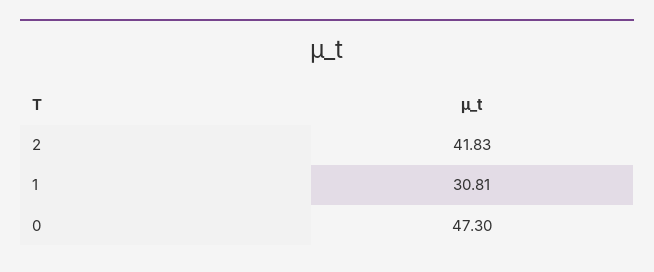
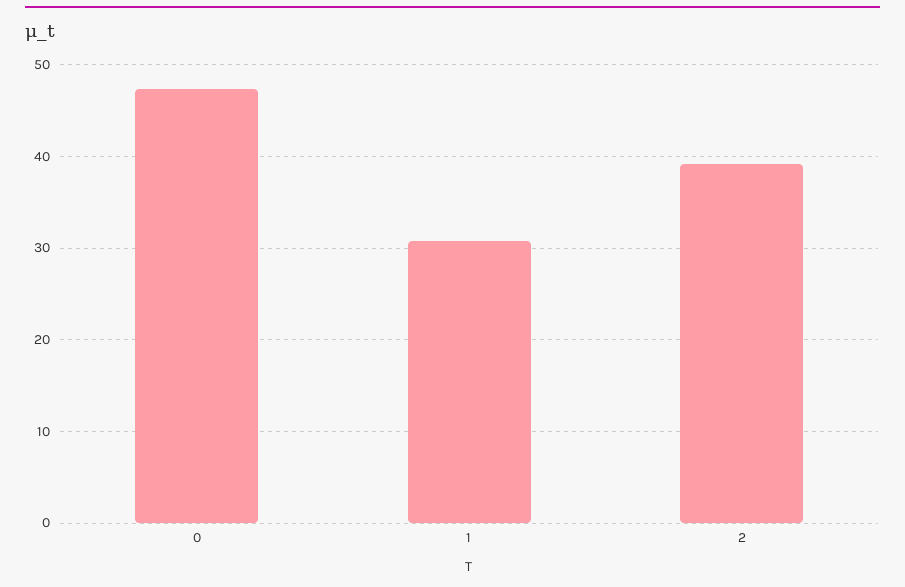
2: 41.83 -> 39

